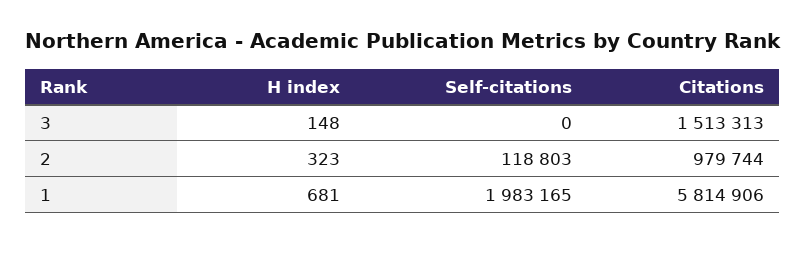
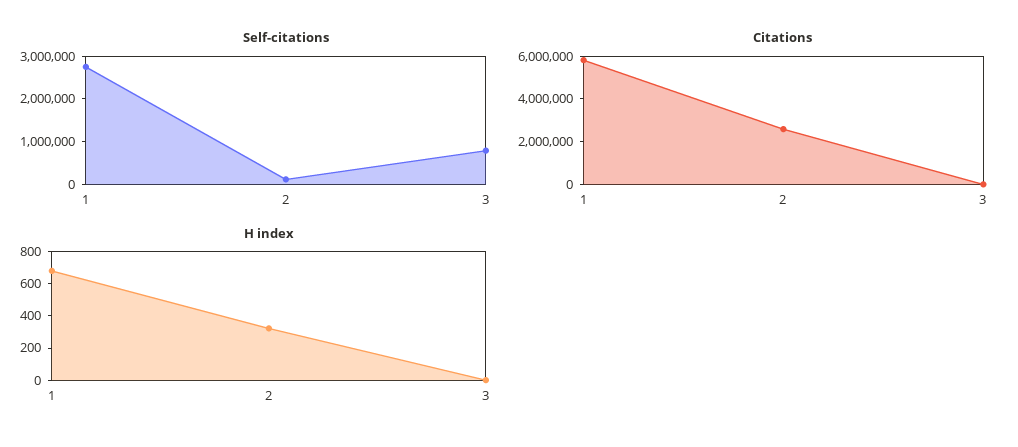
H index, 3: 148 -> 0
Self-citations, 3: 0 -> 800000
Citations, 3: 1513313 -> 0
Citations, 2: 979744 -> 2500000
Self-citations, 1: 1983165 -> 2800000

